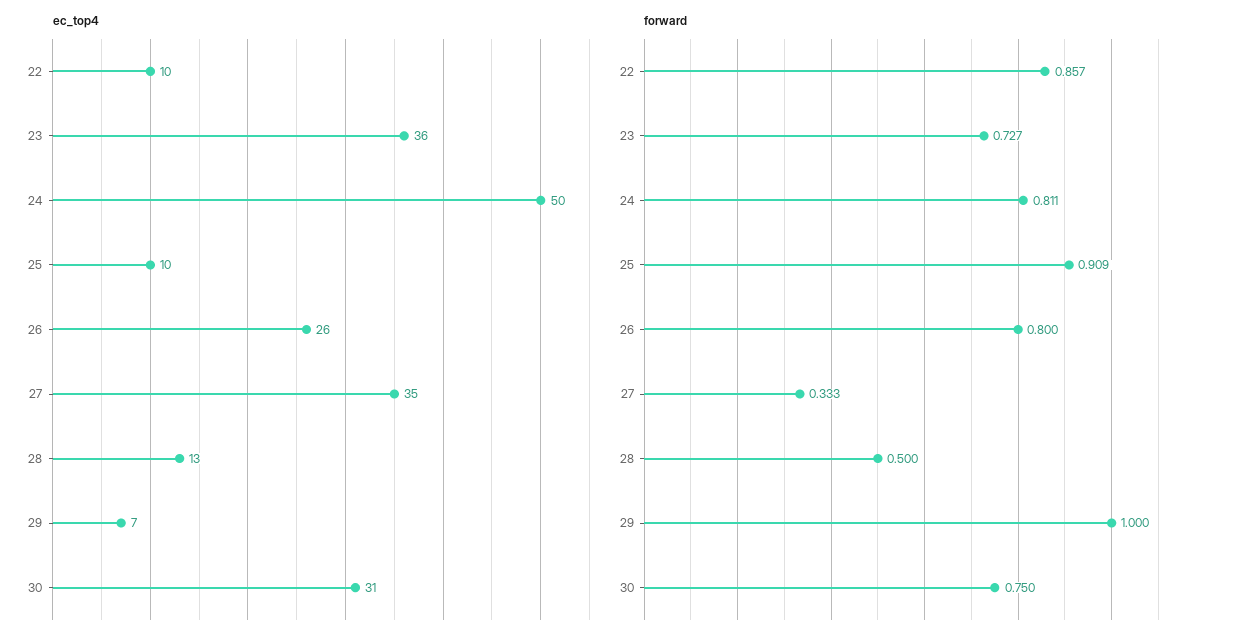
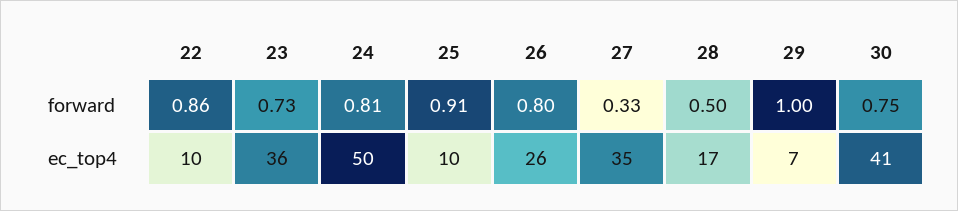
ec_top4, 28: 13 -> 17
ec_top4, 30: 31 -> 41

